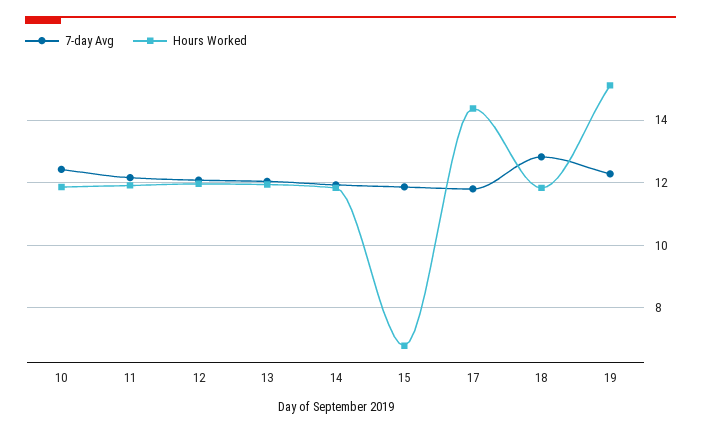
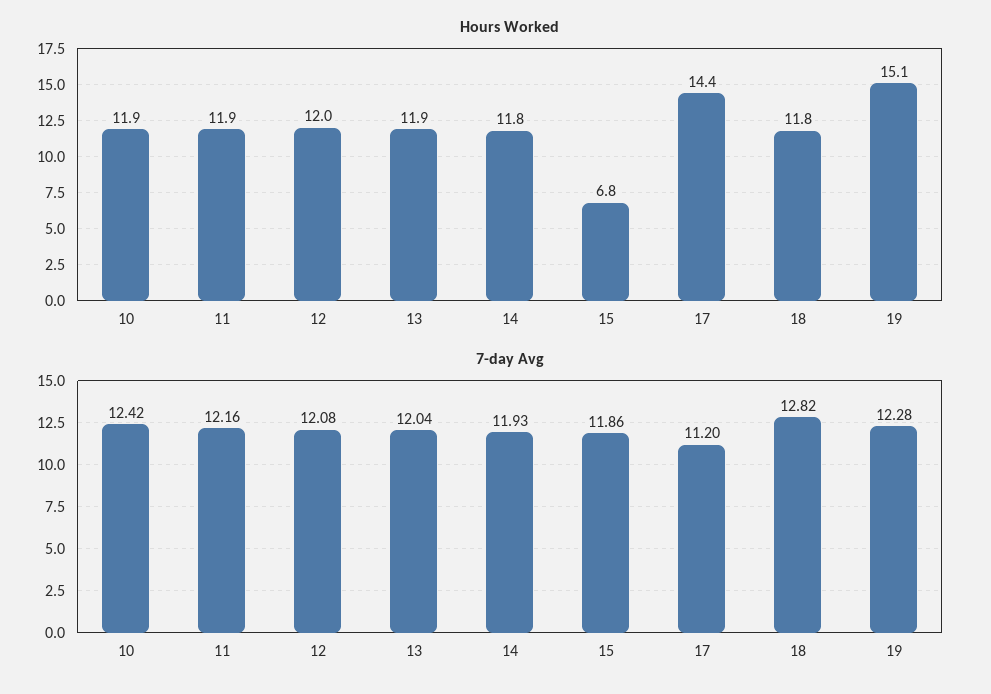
7-day Avg, 17: 11.8 -> 11.2

